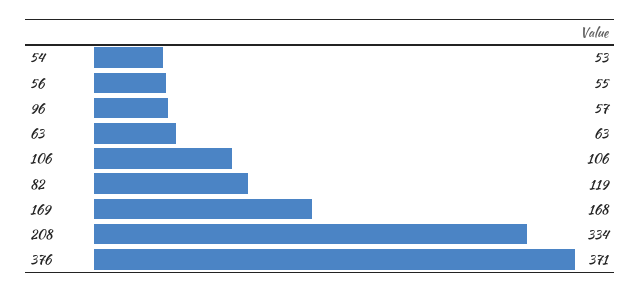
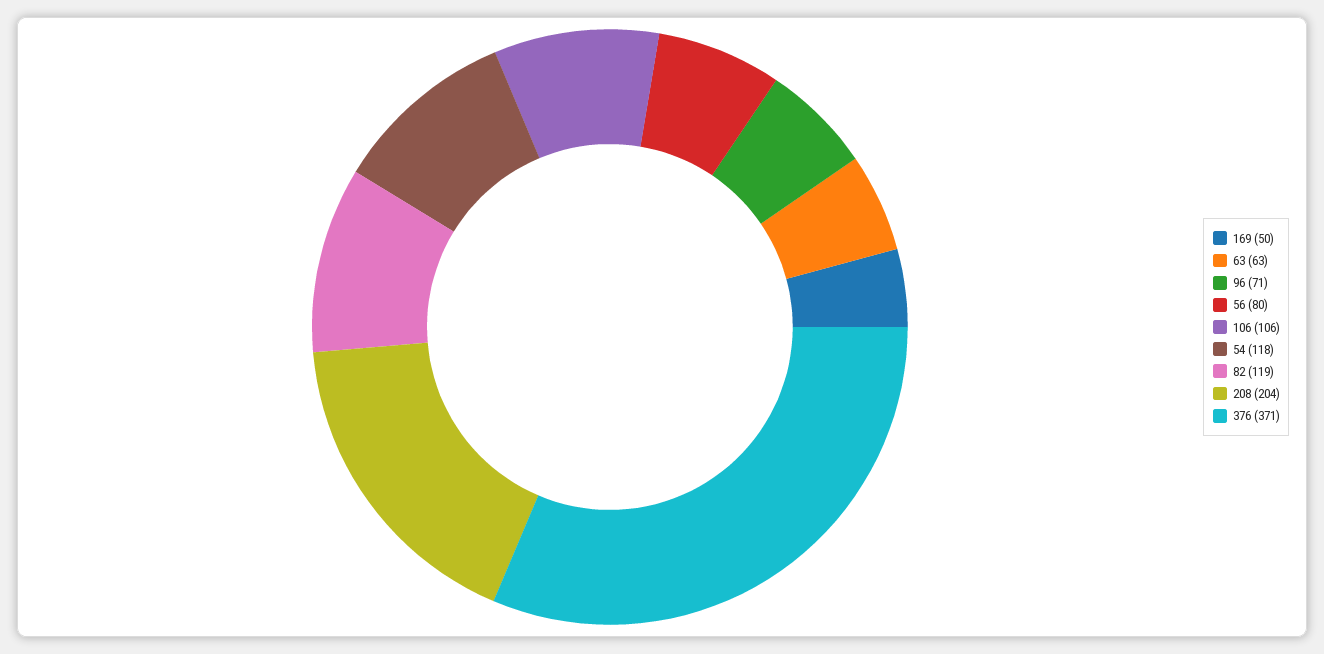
54: 53 -> 118
56: 55 -> 80
96: 57 -> 71
169: 168 -> 50
208: 334 -> 204

